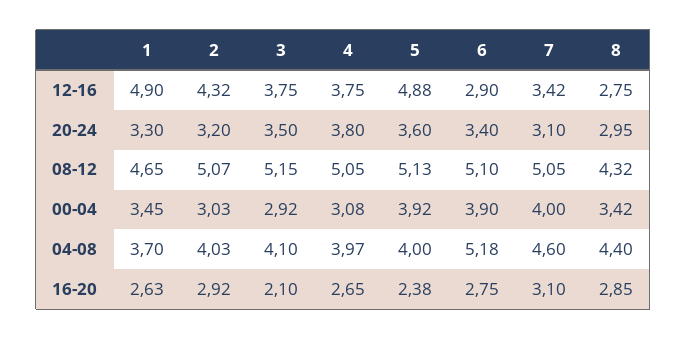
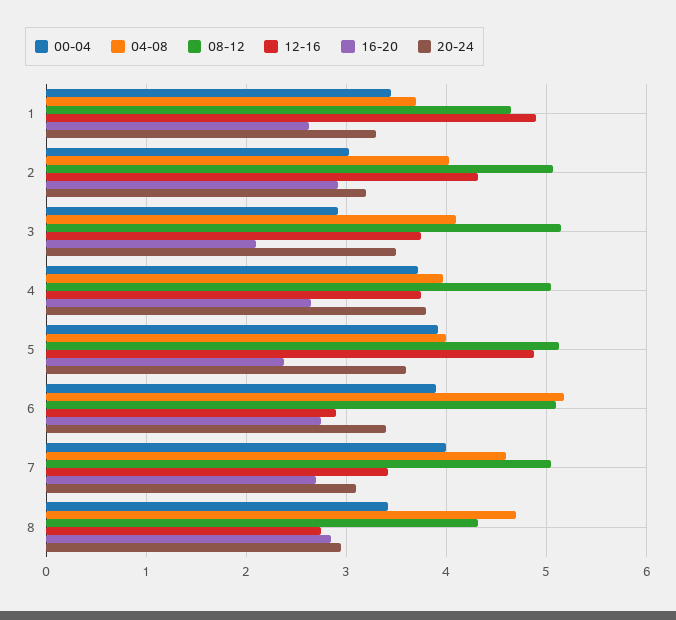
00-04, 4: 3.08 -> 3.7
04-08, 8: 4.4 -> 4.7
16-20, 7: 3.1 -> 2.7

